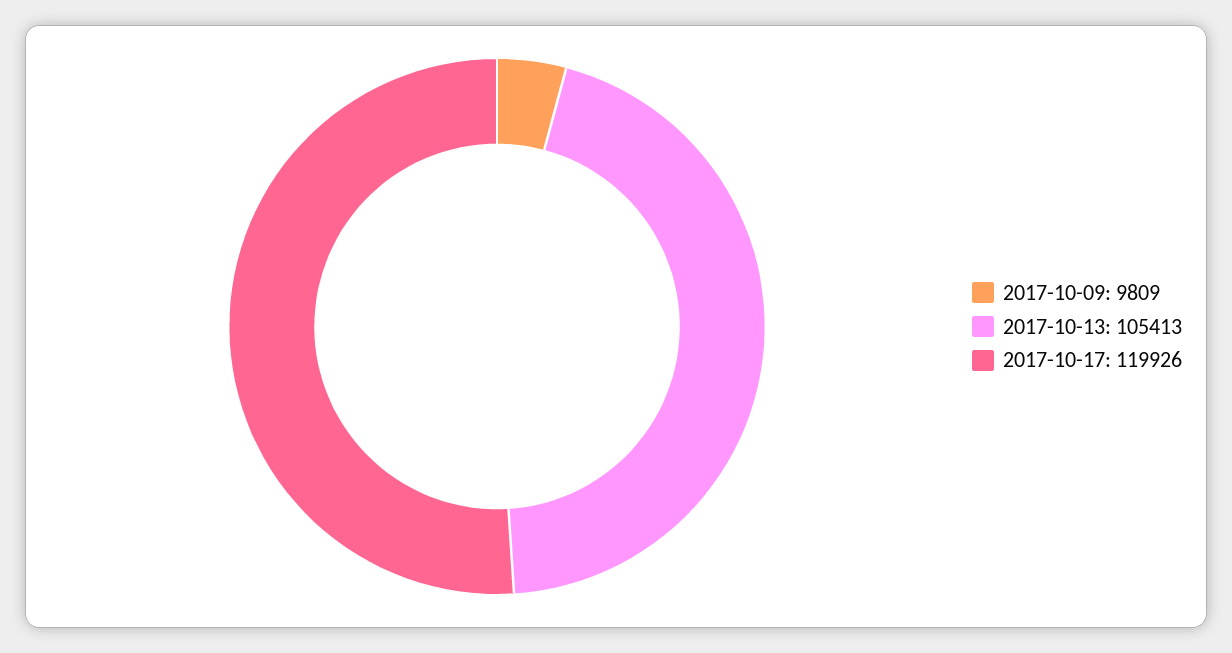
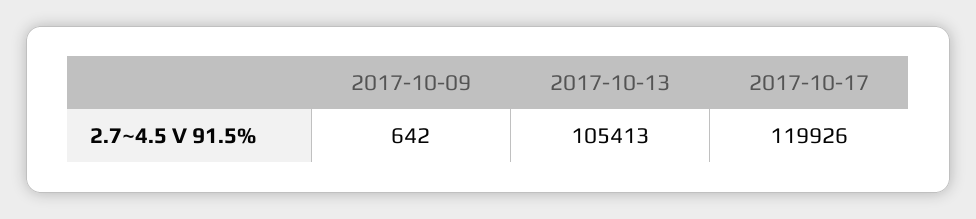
2017-10-09: 9809 -> 642

